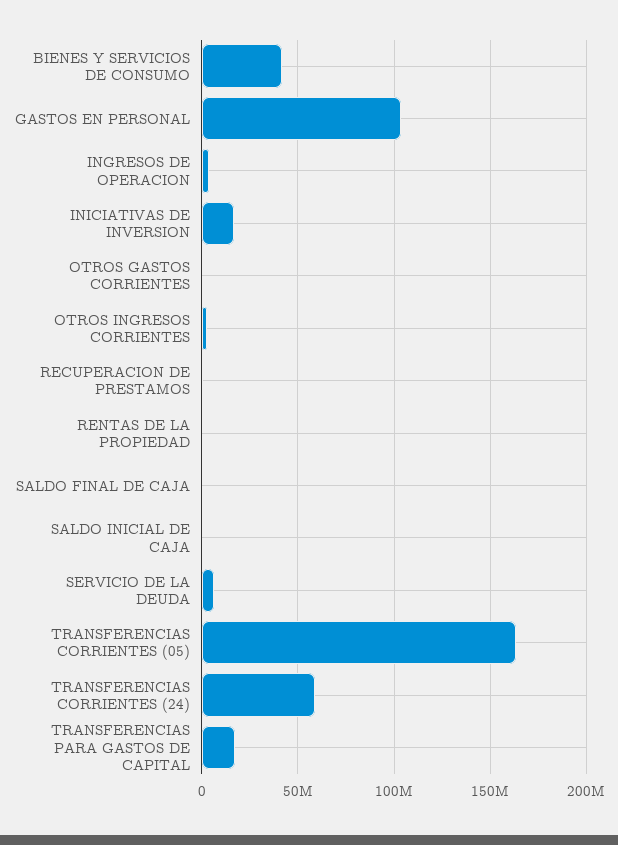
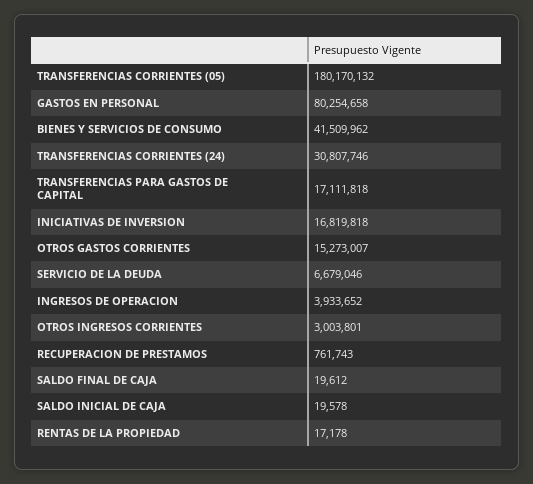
GASTOS EN PERSONAL: 105000000 -> 80254658
OTROS GASTOS CORRIENTES: 0 -> 15273007
TRANSFERENCIAS CORRIENTES (05): 165000000 -> 180170132
TRANSFERENCIAS CORRIENTES (24): 60000000 -> 30807746

